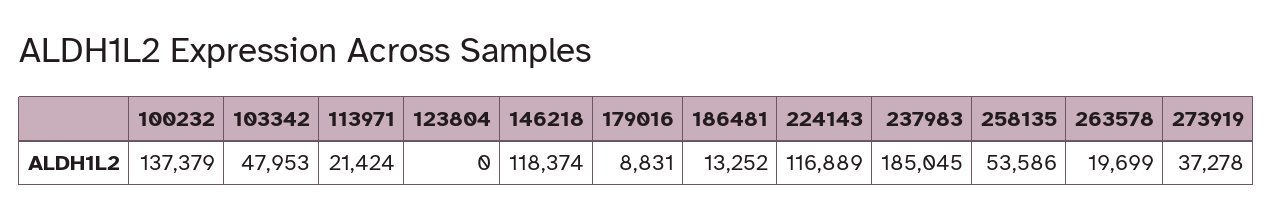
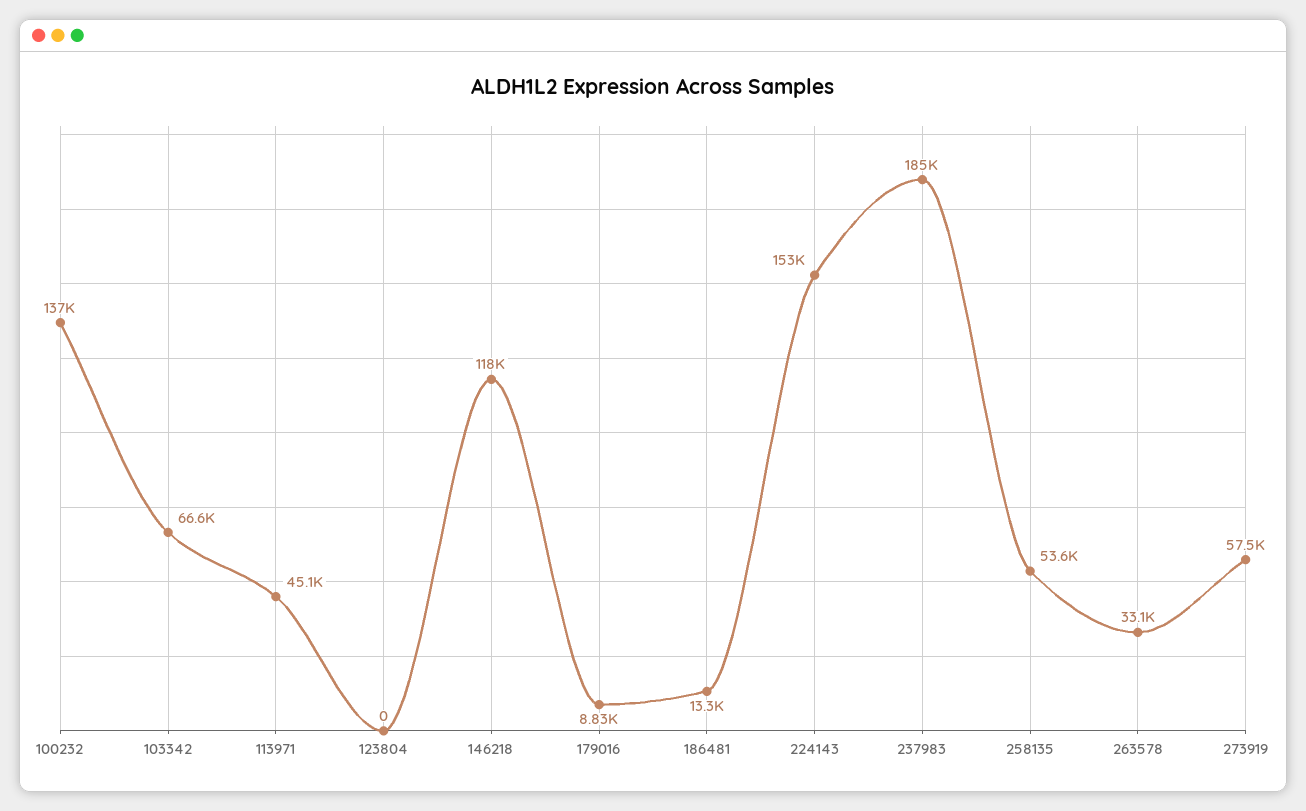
103342: 47953 -> 66600
113971: 21424 -> 45100
224143: 116889 -> 153000
263578: 19699 -> 33100
273919: 37278 -> 57500

